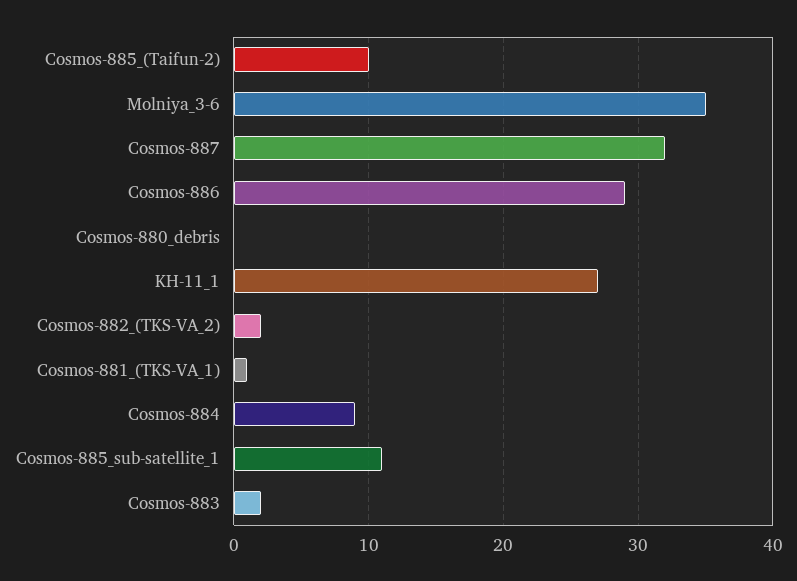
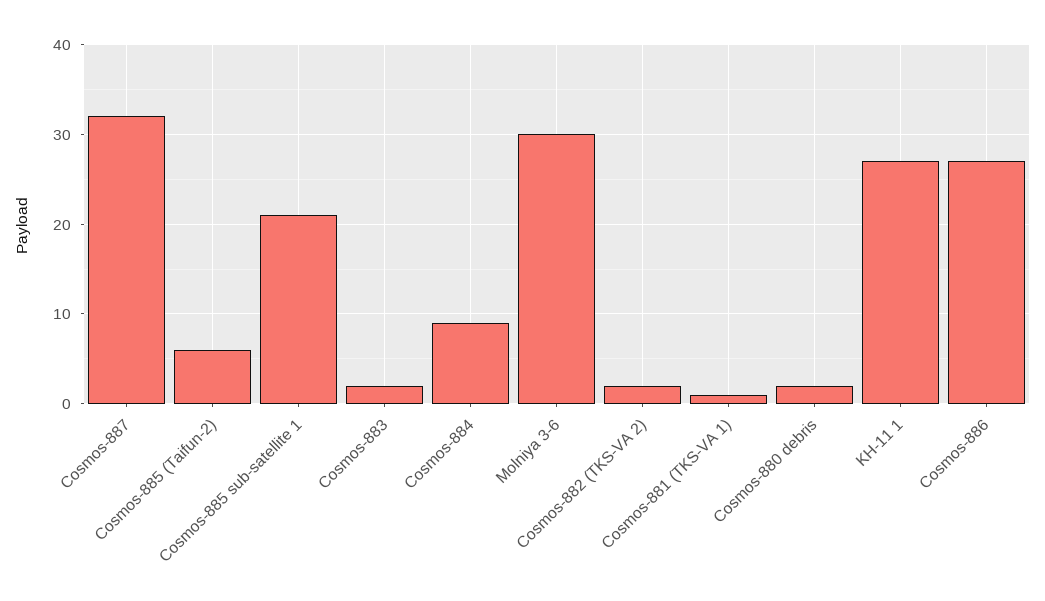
Cosmos-885_(Taifun-2): 10 -> 6
Molniya_3-6: 35 -> 30
Cosmos-886: 29 -> 27
Cosmos-880_debris: 0 -> 2
Cosmos-885_sub-satellite_1: 11 -> 21

